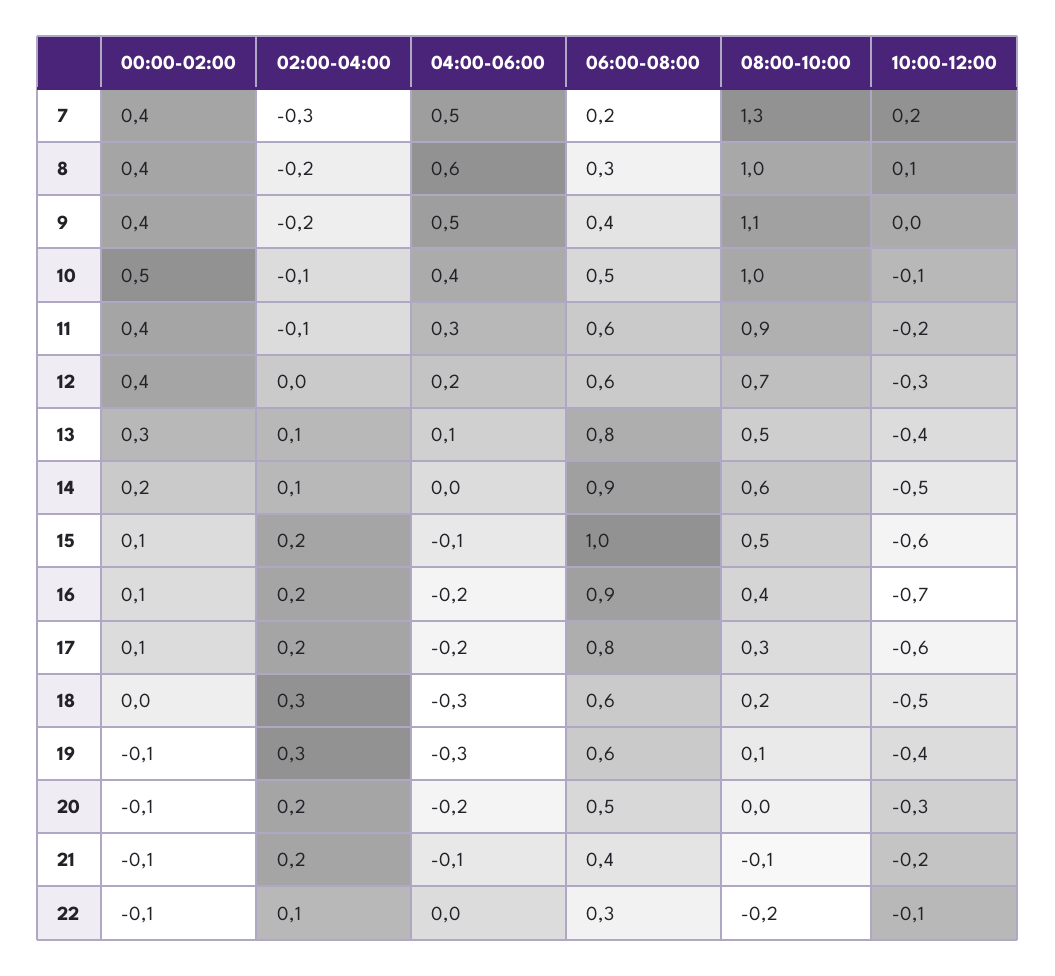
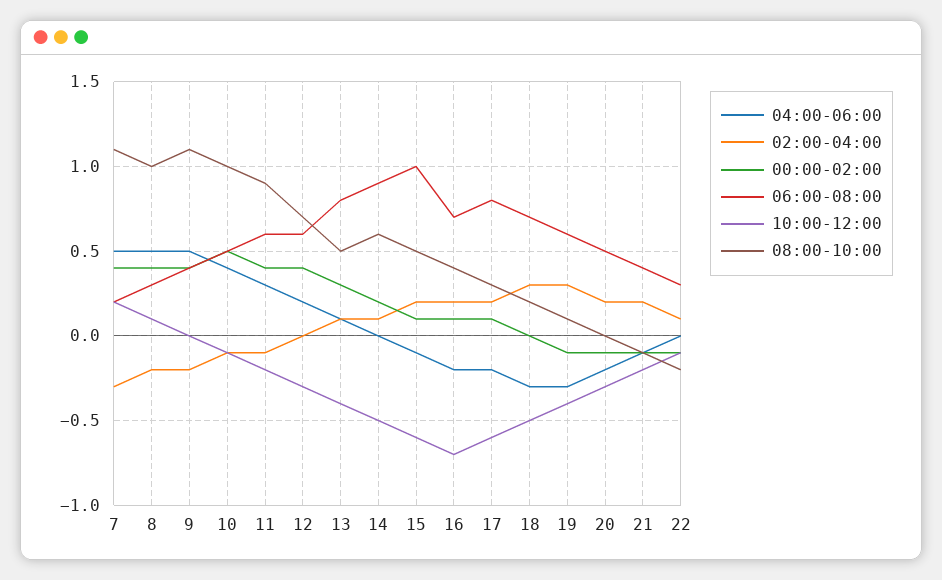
08:00-10:00, 7: 1.3 -> 1.1
04:00-06:00, 8: 0.6 -> 0.5
06:00-08:00, 16: 0.9 -> 0.7
06:00-08:00, 18: 0.6 -> 0.7

